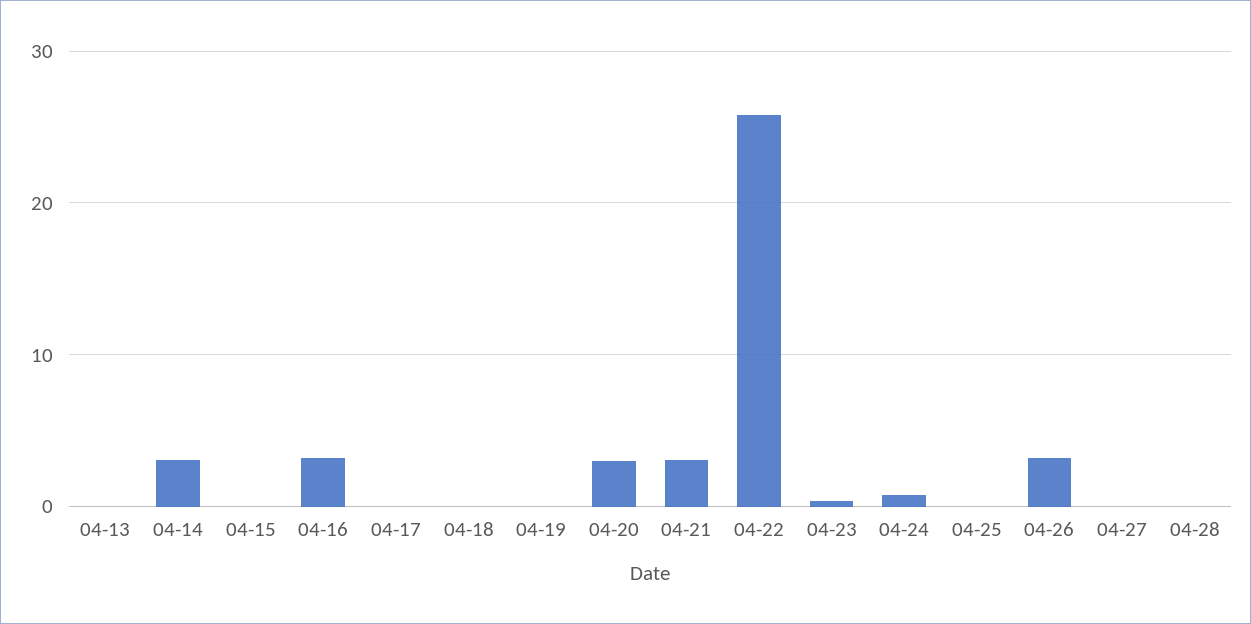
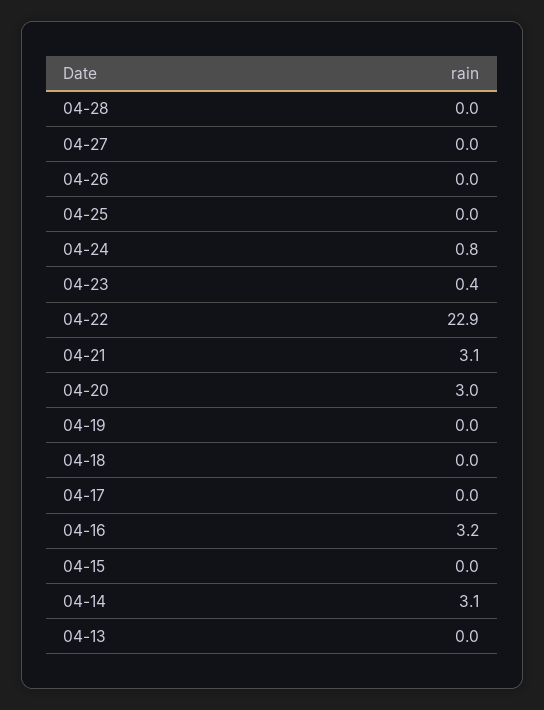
04-22: 26 -> 22.9
04-26: 3 -> 0

